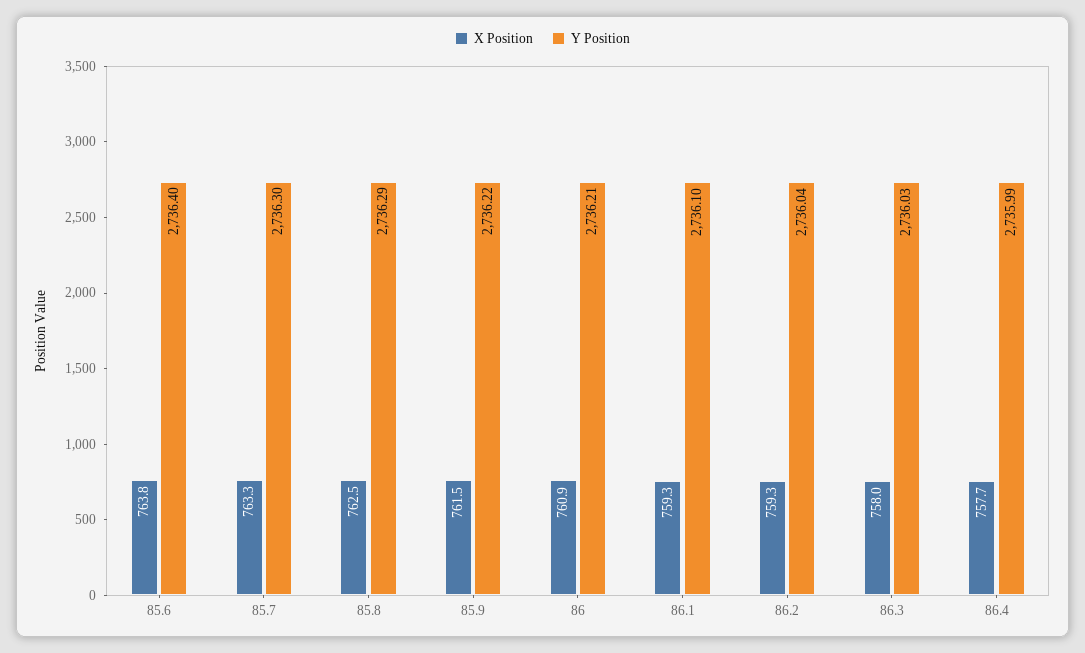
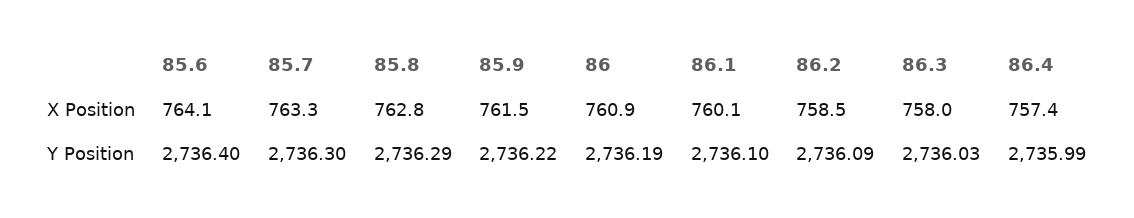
X Position, 85.6: 763.8 -> 764.1
X Position, 85.8: 762.5 -> 762.8
Y Position, 86: 2736.21 -> 2736.19
X Position, 86.1: 759.3 -> 760.1
X Position, 86.2: 759.3 -> 758.5
Y Position, 86.2: 2736.04 -> 2736.09
X Position, 86.4: 757.7 -> 757.4

